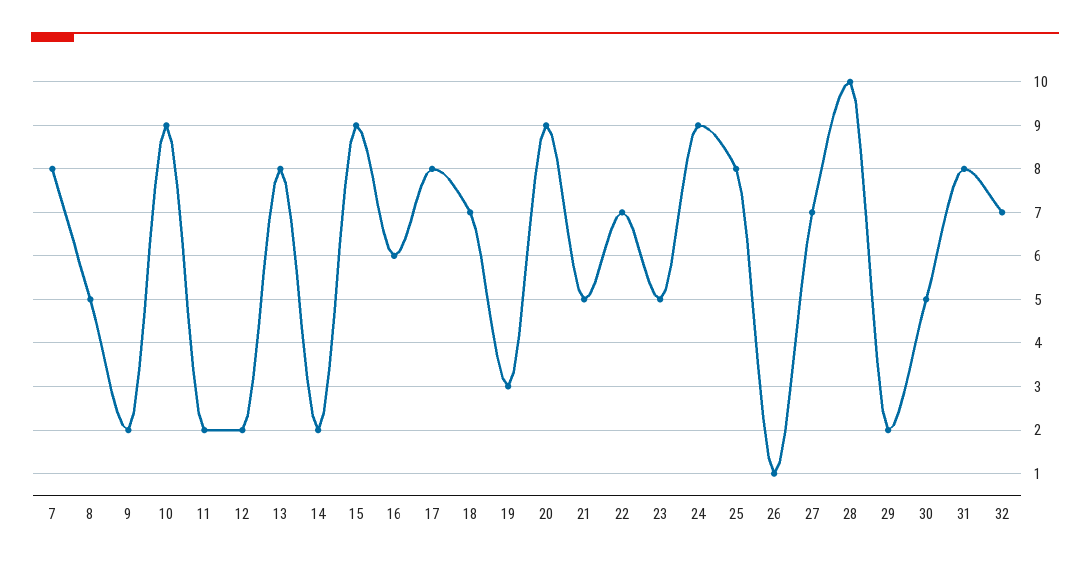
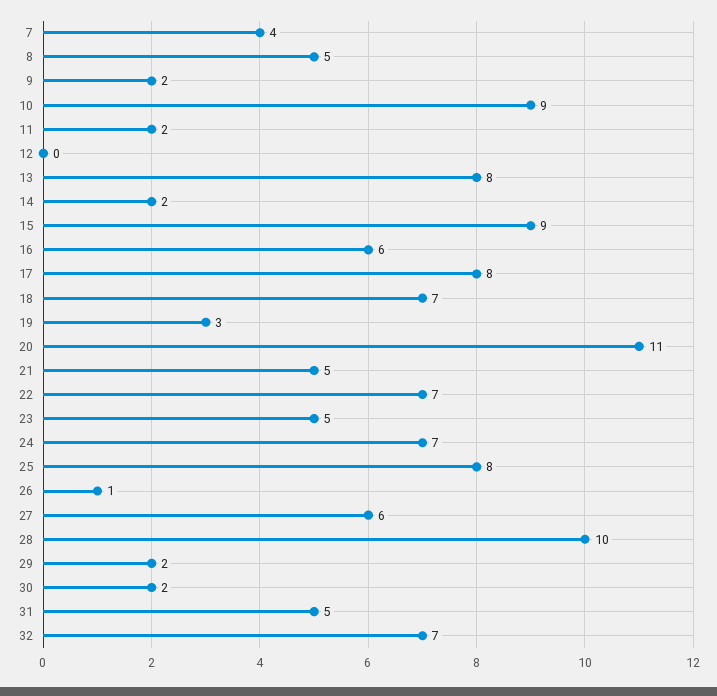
7: 8 -> 4
12: 2 -> 0
20: 9 -> 11
24: 9 -> 7
27: 7 -> 6
30: 5 -> 2
31: 8 -> 5

